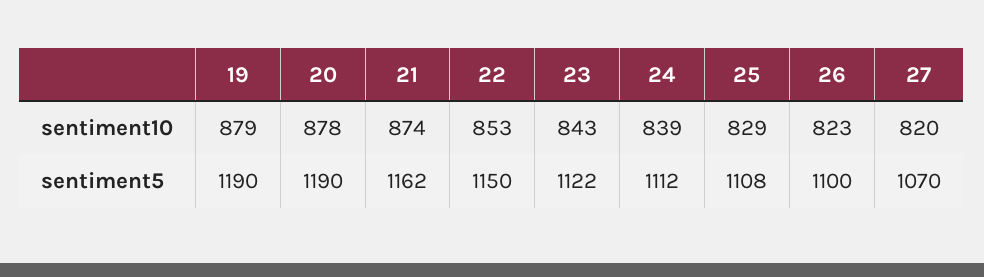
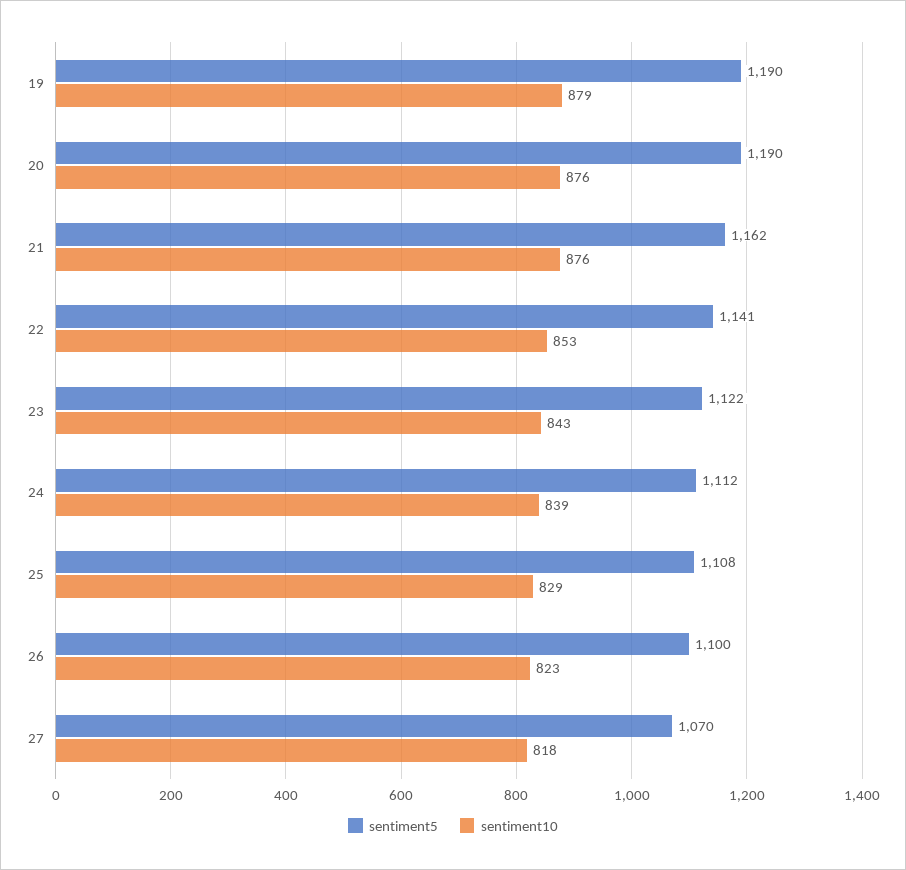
sentiment10, 20: 878 -> 876
sentiment10, 21: 874 -> 876
sentiment10, 27: 820 -> 818
sentiment5, 22: 1150 -> 1141

